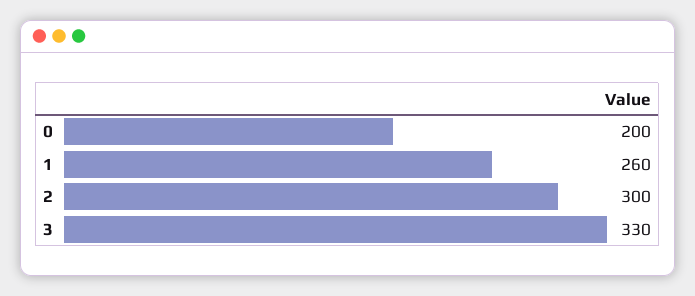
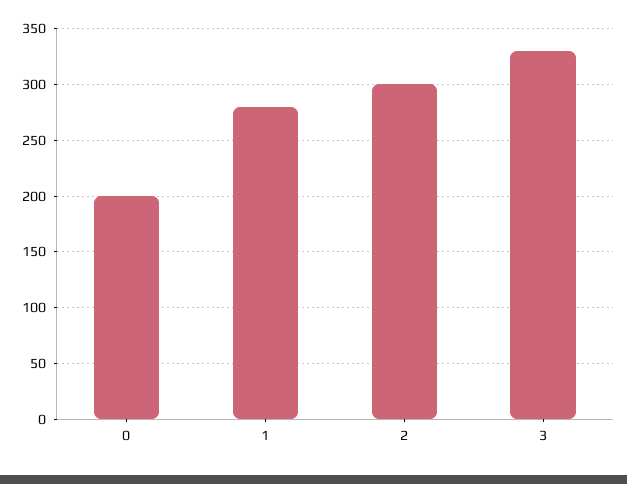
1: 260 -> 280

